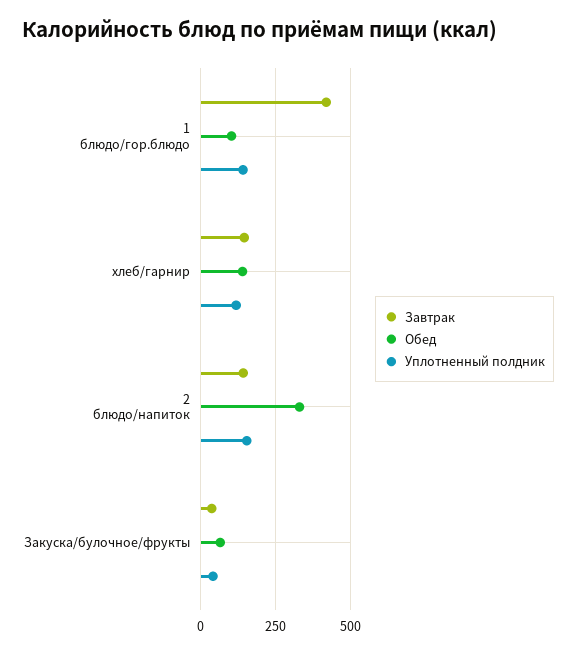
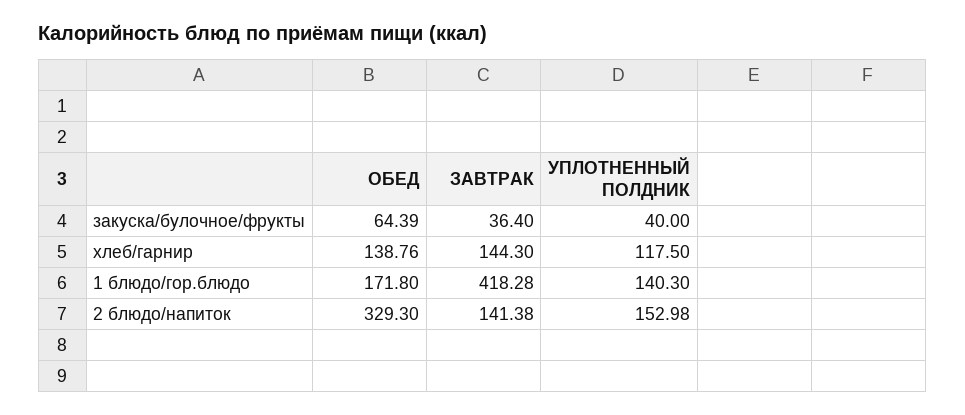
Обед, 1 блюдо/гор.блюдо: 100 -> 171.8

